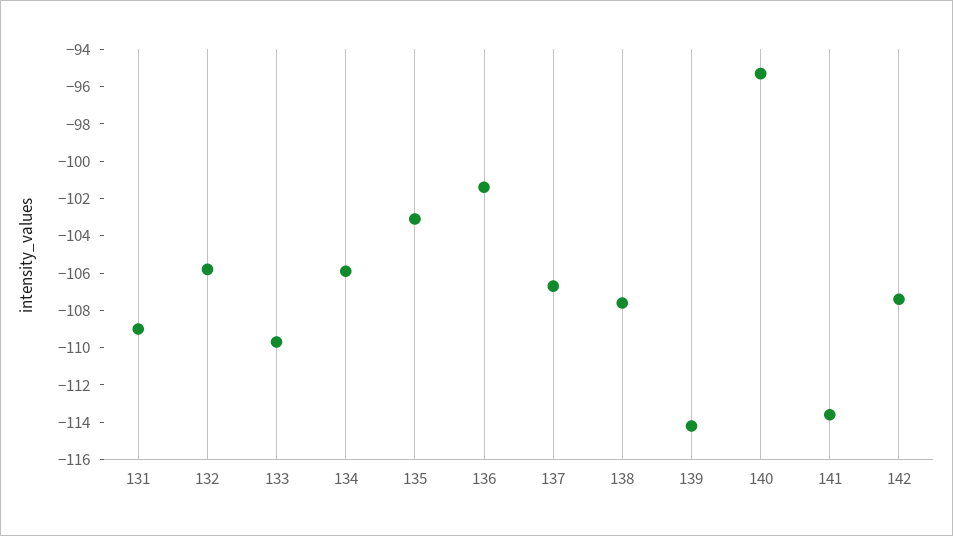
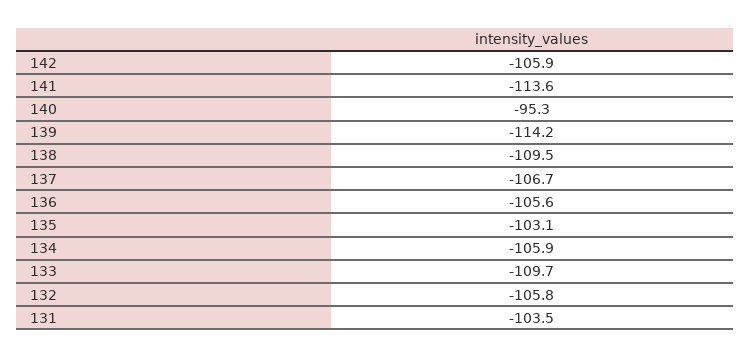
131: -109 -> -103.5
136: -101.5 -> -105.6
138: -107.5 -> -109.5
142: -107.5 -> -105.9

